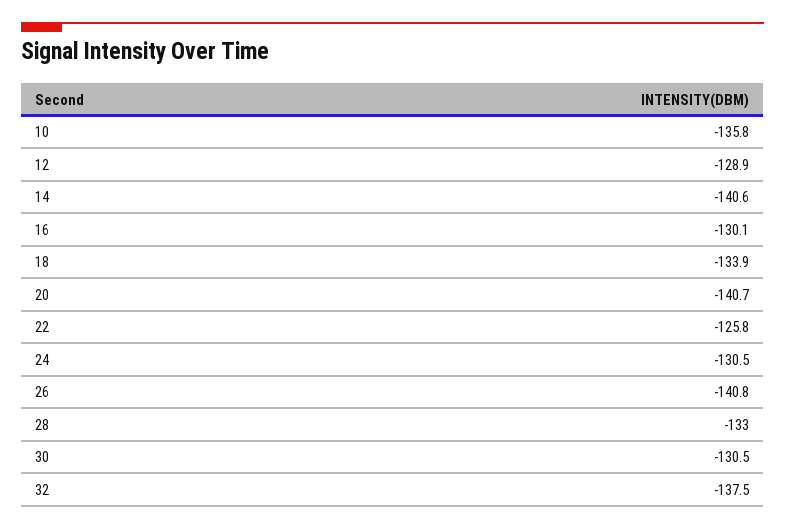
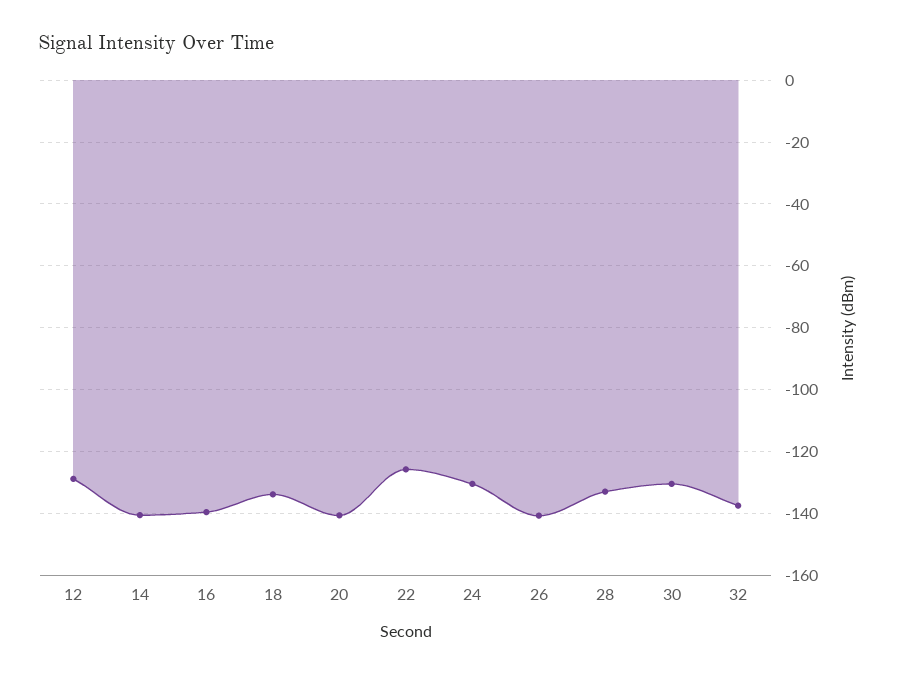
10: -135.8 -> none
16: -130.1 -> -140

